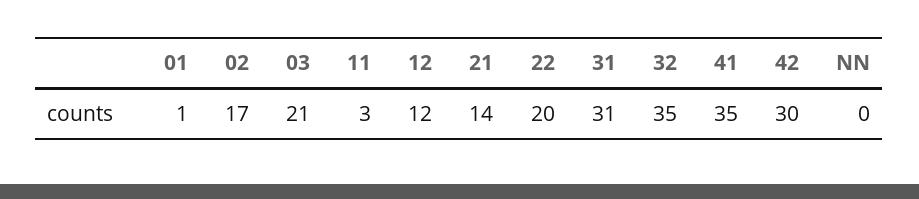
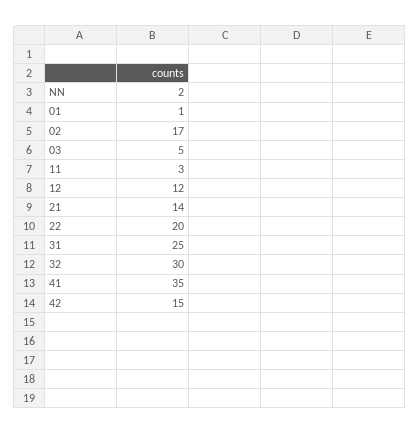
03: 21 -> 5
31: 31 -> 25
32: 35 -> 30
42: 30 -> 15
NN: 0 -> 2

